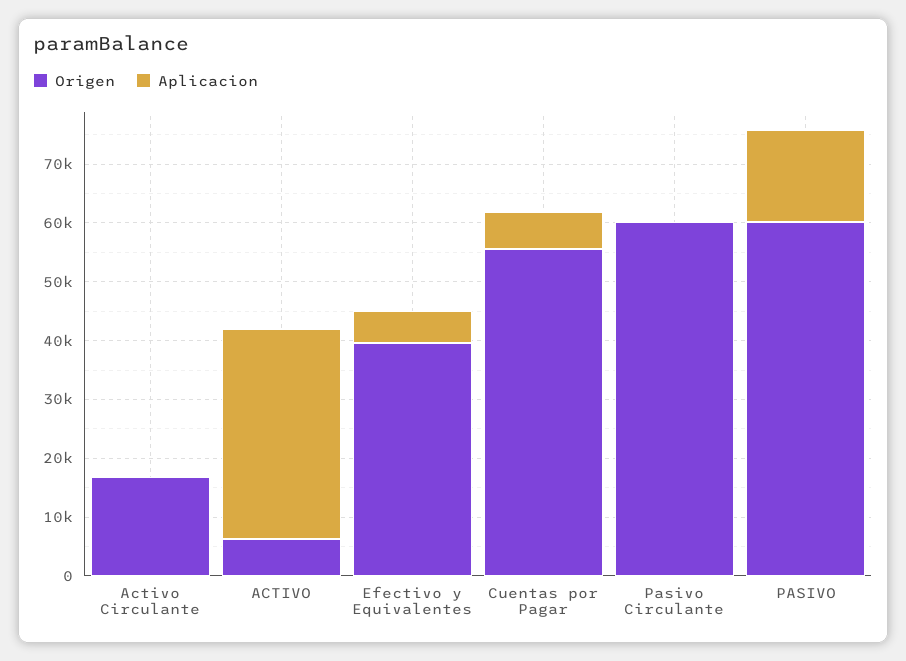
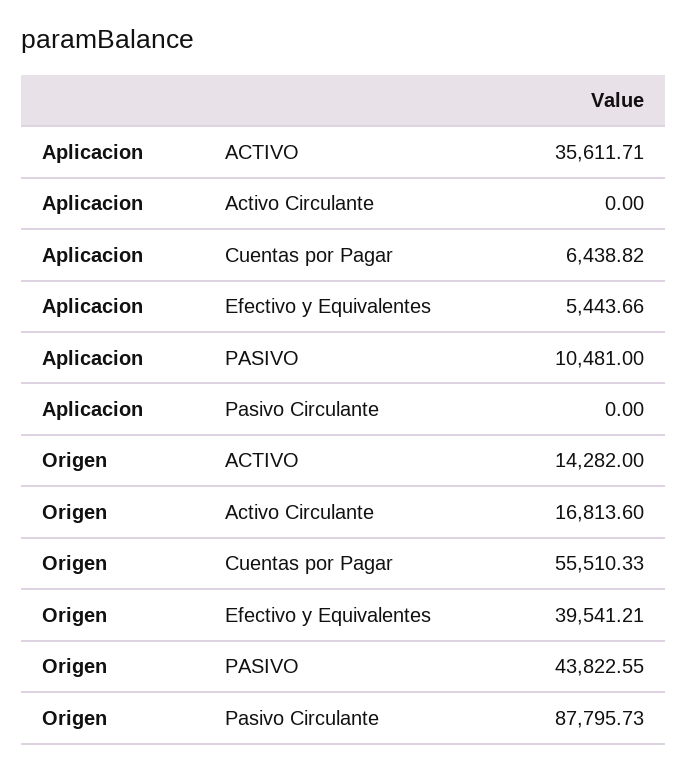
Origen, ACTIVO: 6000 -> 14282
Origen, Pasivo Circulante: 60000 -> 87795.73
Origen, PASIVO: 60000 -> 43822.55
Aplicacion, PASIVO: 16000 -> 10481

